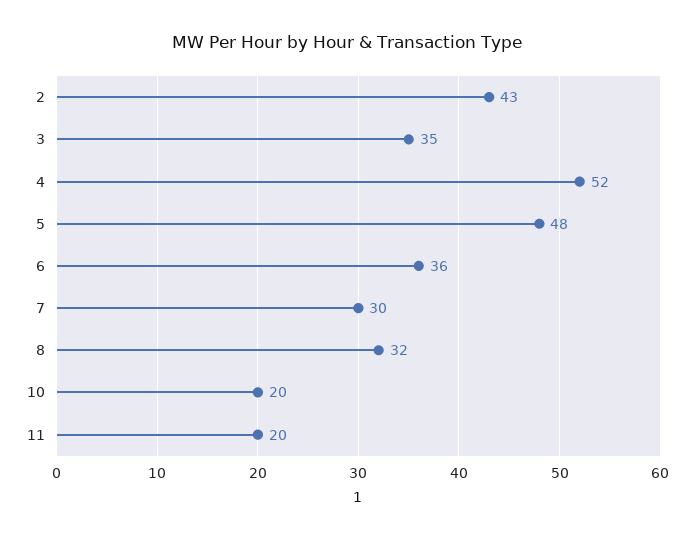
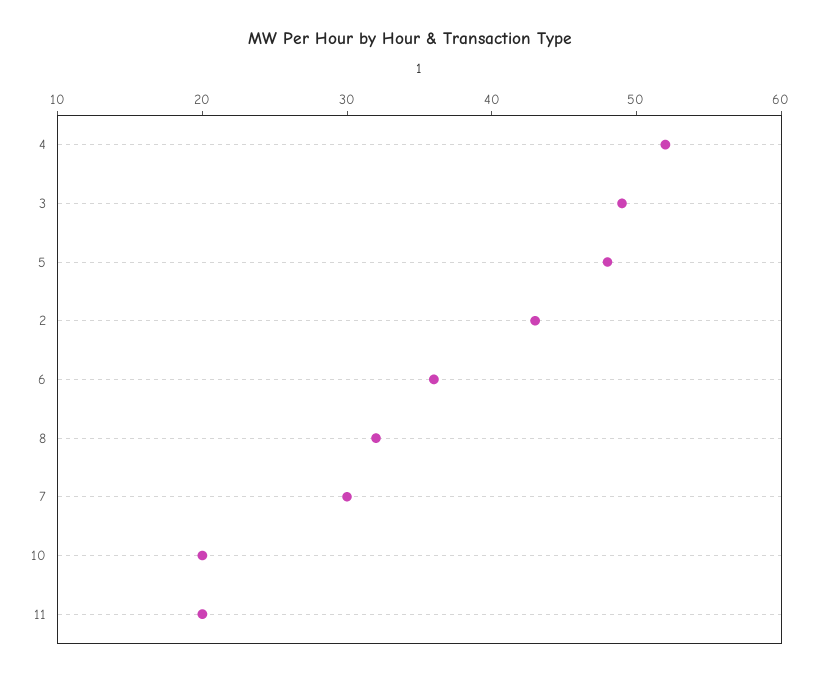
3: 35 -> 49

